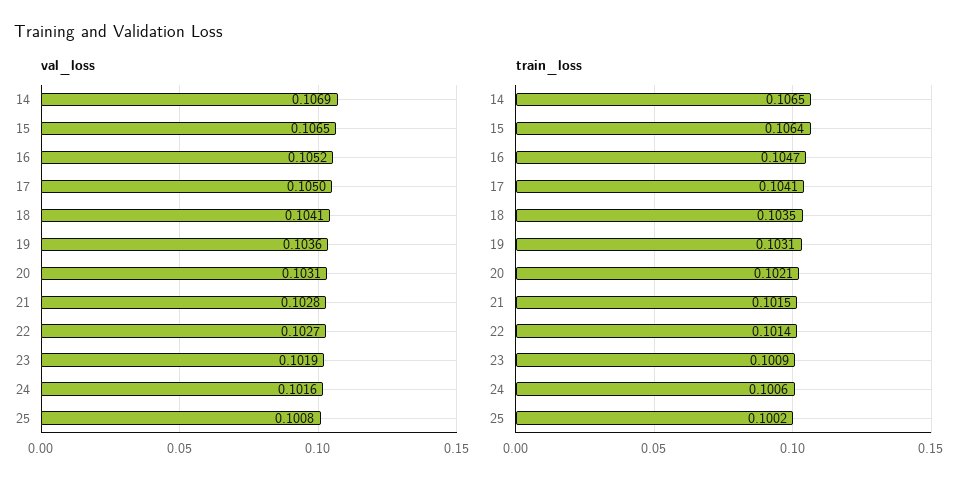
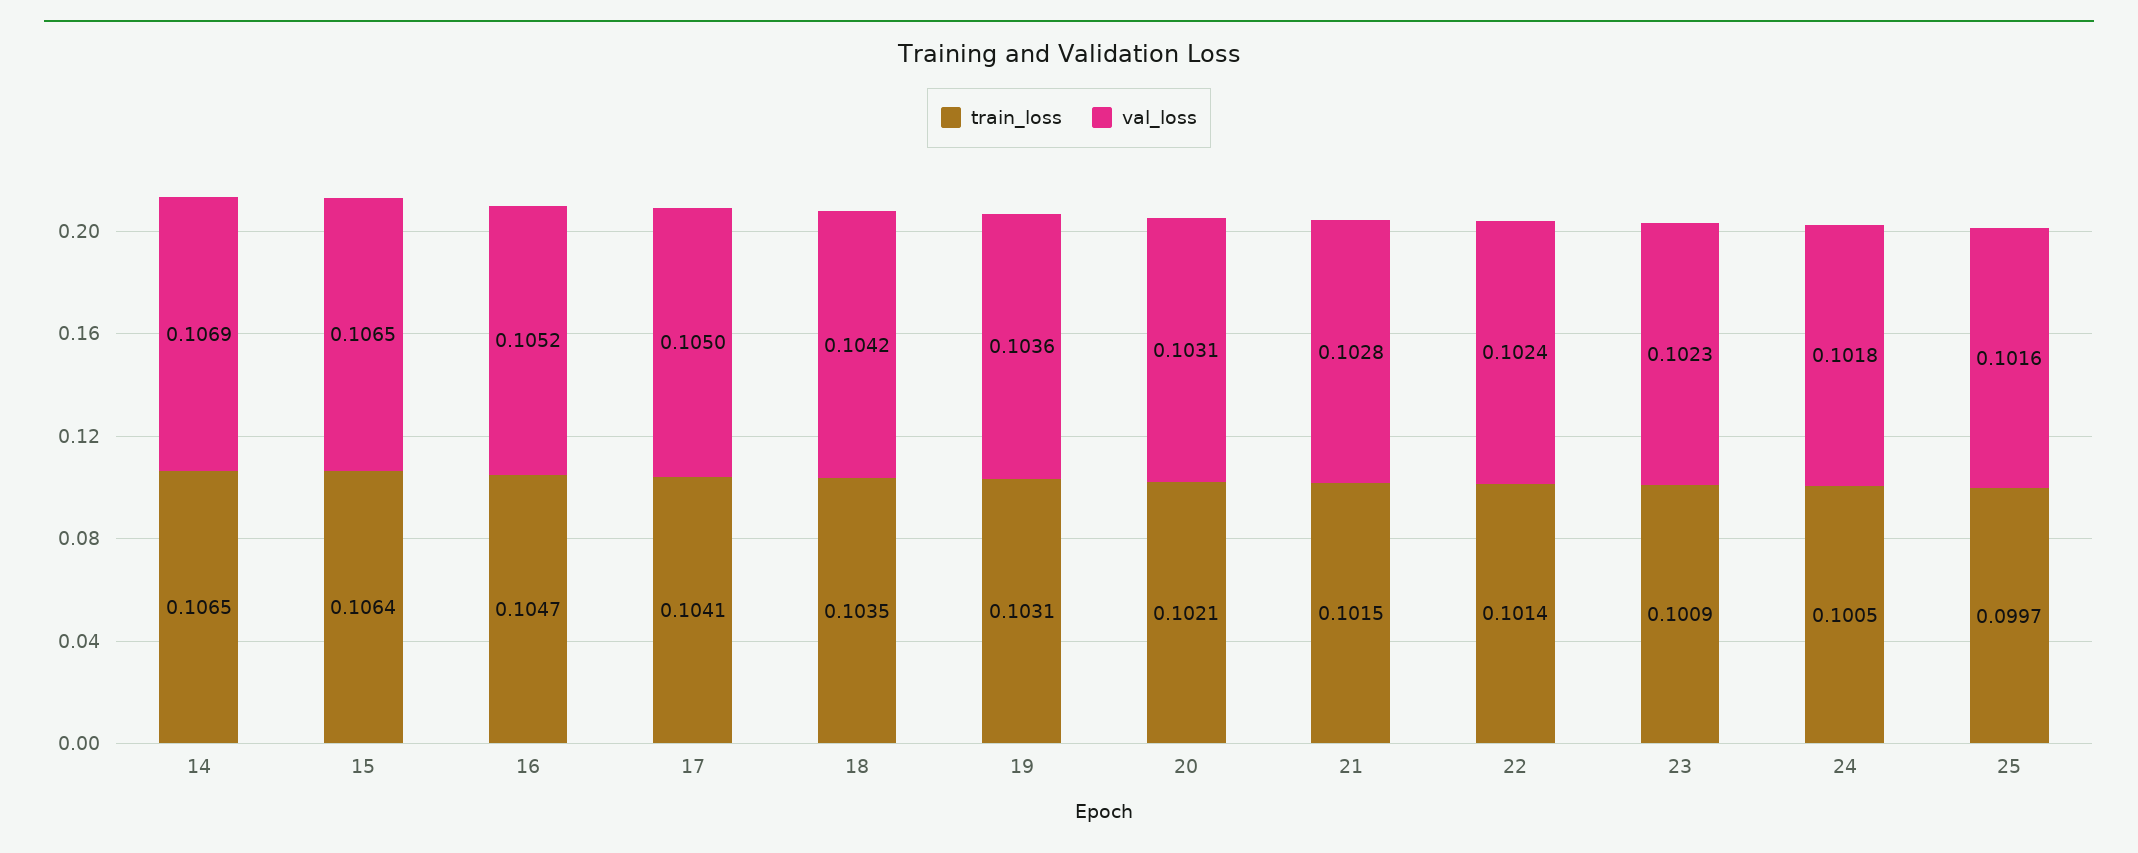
val_loss, 18: 0.1041 -> 0.1042
val_loss, 22: 0.1027 -> 0.1024
val_loss, 23: 0.1019 -> 0.1023
val_loss, 24: 0.1016 -> 0.1018
val_loss, 25: 0.1008 -> 0.1016
train_loss, 24: 0.1006 -> 0.1005
train_loss, 25: 0.1002 -> 0.0997

